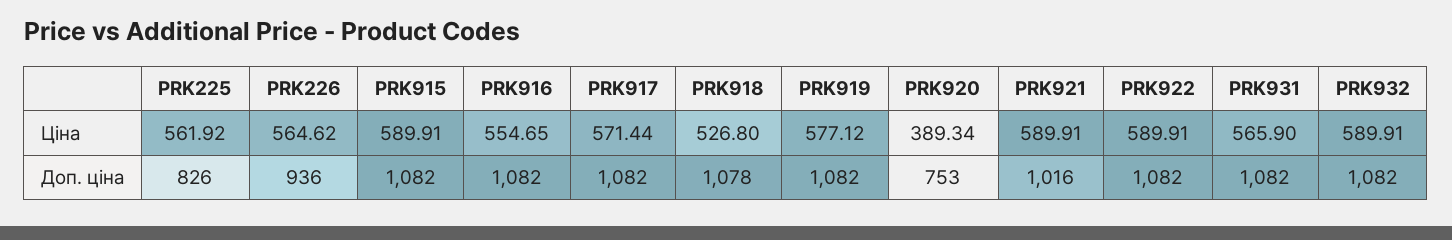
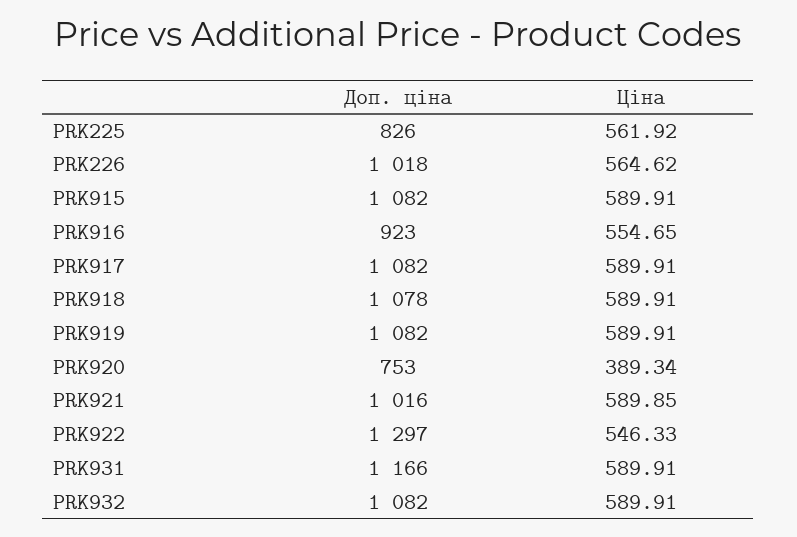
PRK917, Ціна: 571.44 -> 589.91
PRK918, Ціна: 526.8 -> 589.91
PRK919, Ціна: 577.12 -> 589.91
PRK921, Ціна: 589.91 -> 589.85
PRK922, Ціна: 589.91 -> 546.33
PRK931, Ціна: 565.9 -> 589.91
PRK226, Доп. ціна: 936 -> 1018
PRK916, Доп. ціна: 1082 -> 923
PRK922, Доп. ціна: 1082 -> 1297
PRK931, Доп. ціна: 1082 -> 1166

